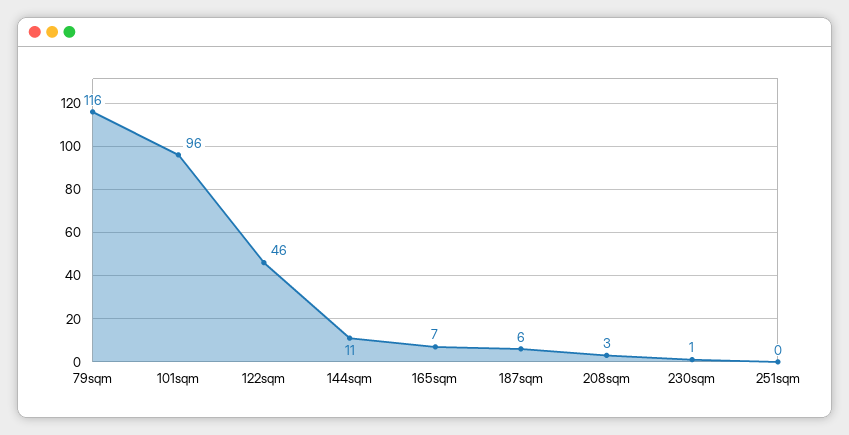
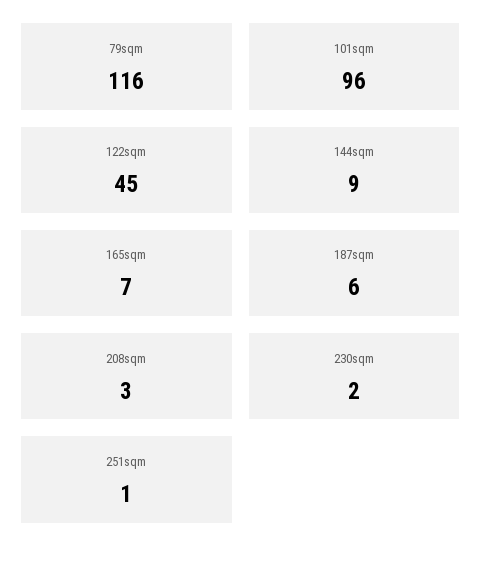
122sqm: 46 -> 45
144sqm: 11 -> 9
230sqm: 1 -> 2
251sqm: 0 -> 1

